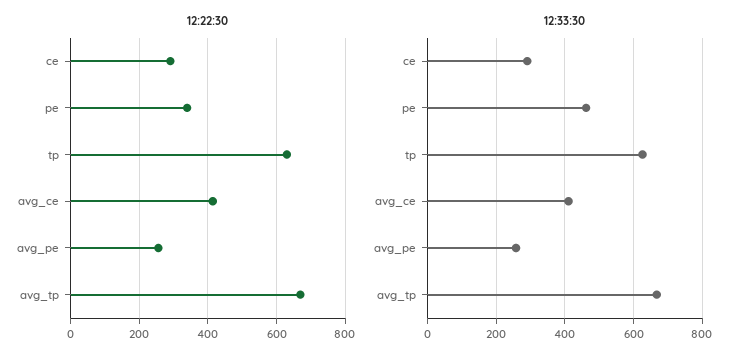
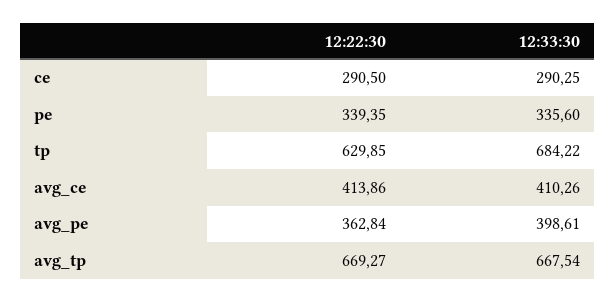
12:22:30, avg_pe: 260 -> 362.84
12:33:30, pe: 460 -> 335.6
12:33:30, tp: 620 -> 684.22
12:33:30, avg_pe: 260 -> 398.61

